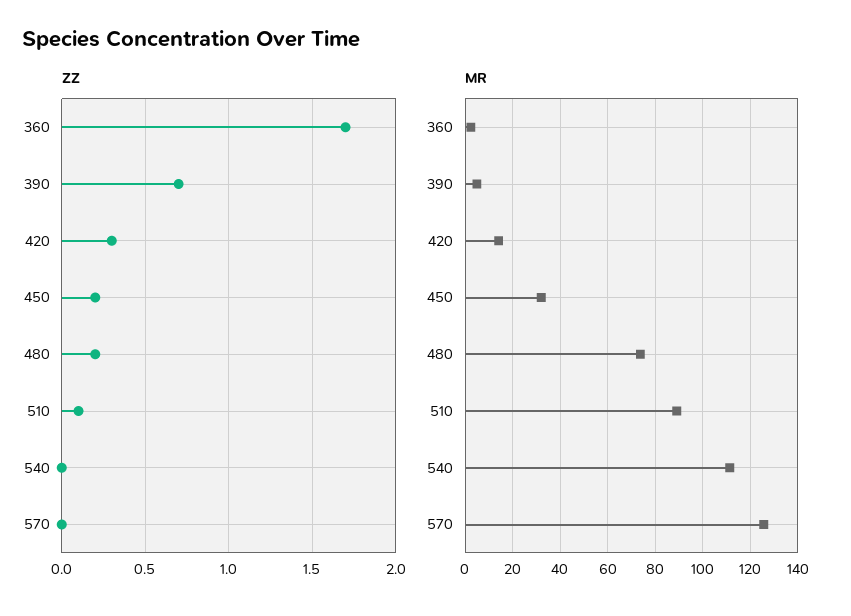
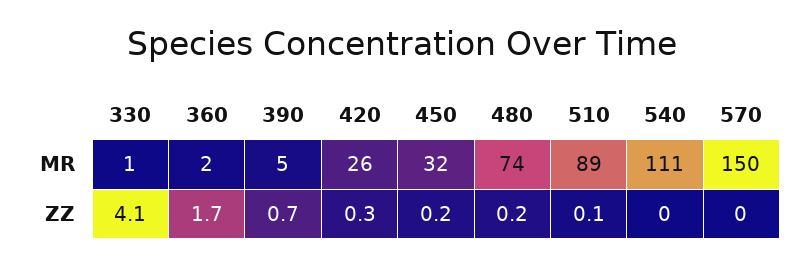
MR, 420: 15 -> 26
MR, 570: 125 -> 150
MR, 330: none -> 1
ZZ, 330: none -> 4.1

